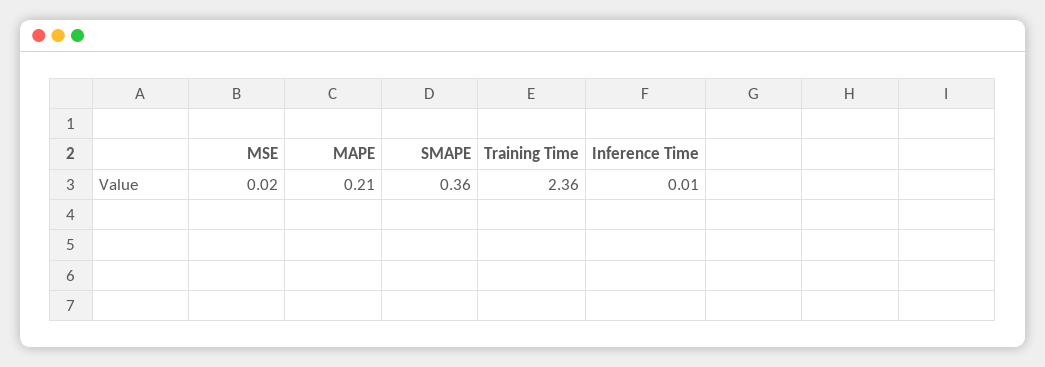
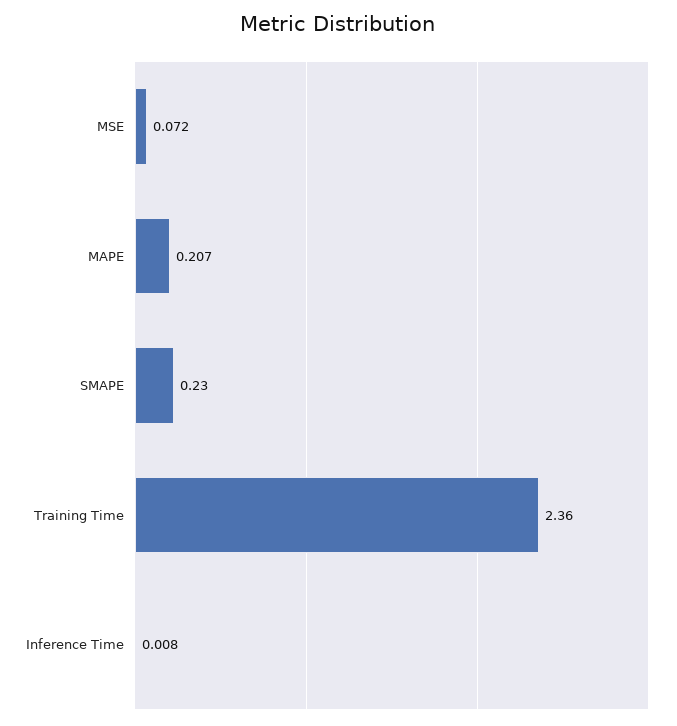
MSE: 0.02 -> 0.072
SMAPE: 0.36 -> 0.23

